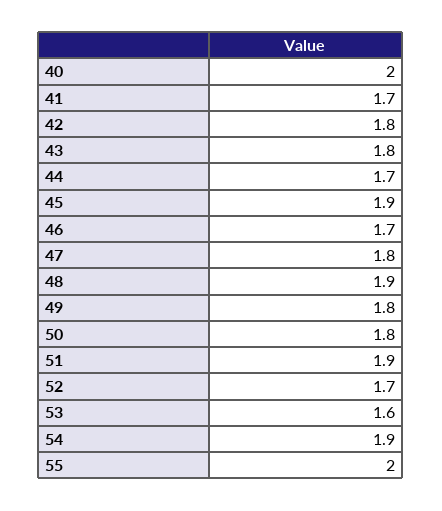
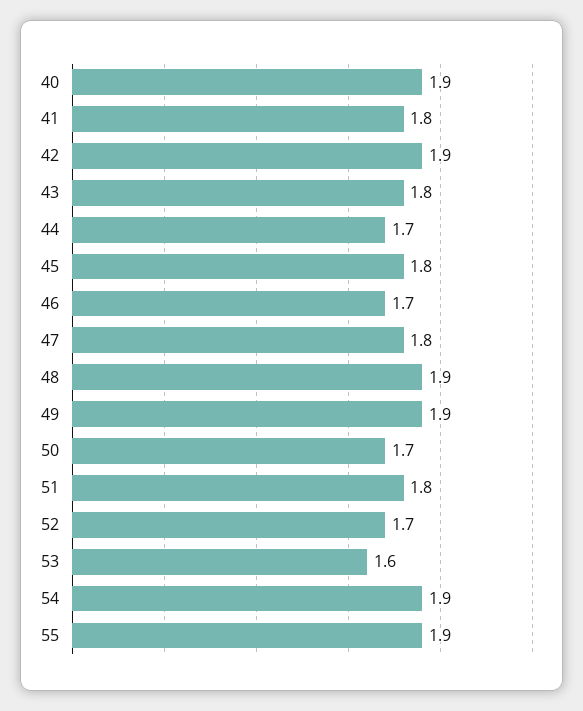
40: 2 -> 1.9
41: 1.7 -> 1.8
42: 1.8 -> 1.9
45: 1.9 -> 1.8
49: 1.8 -> 1.9
50: 1.8 -> 1.7
51: 1.9 -> 1.8
55: 2 -> 1.9

